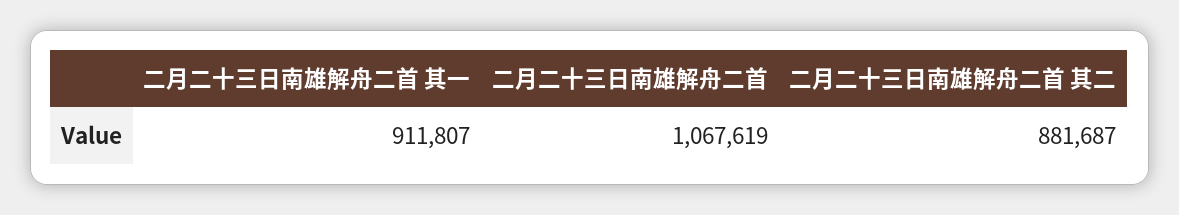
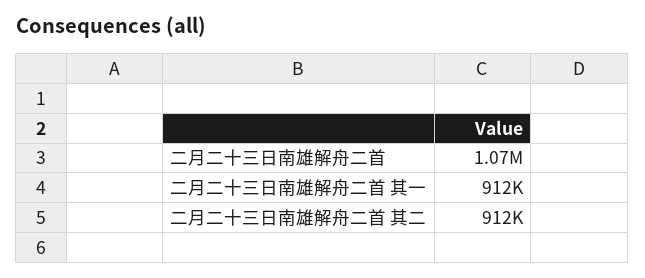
二月二十三日南雄解舟二首 其二: 881687 -> 912000

